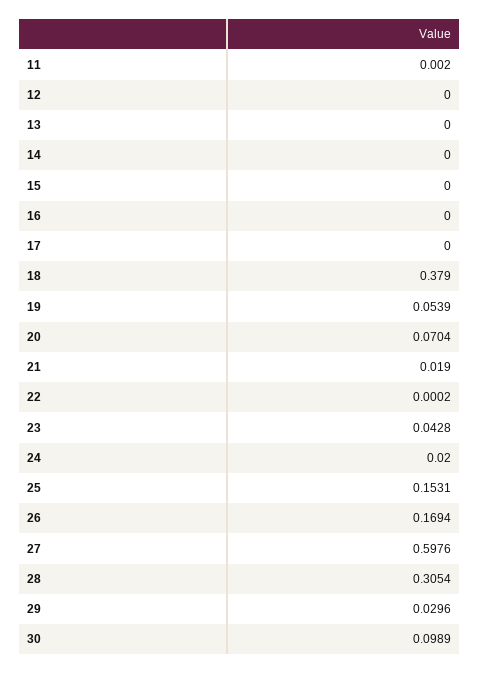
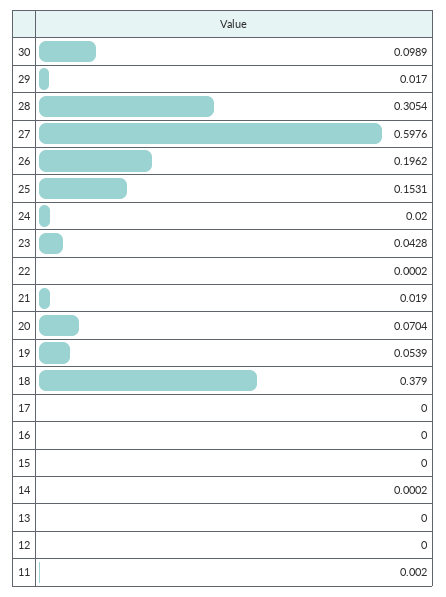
14: 0 -> 0.0002
26: 0.1694 -> 0.1962
29: 0.0296 -> 0.017

